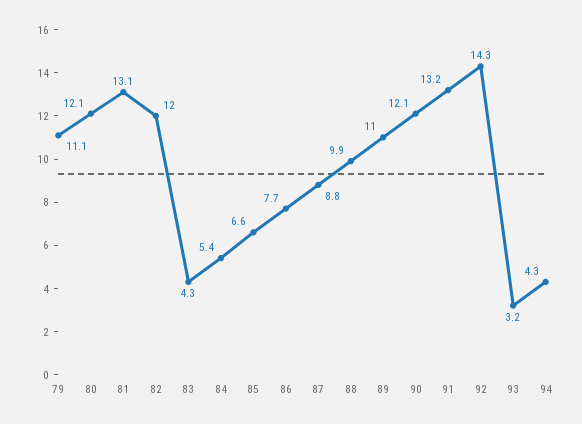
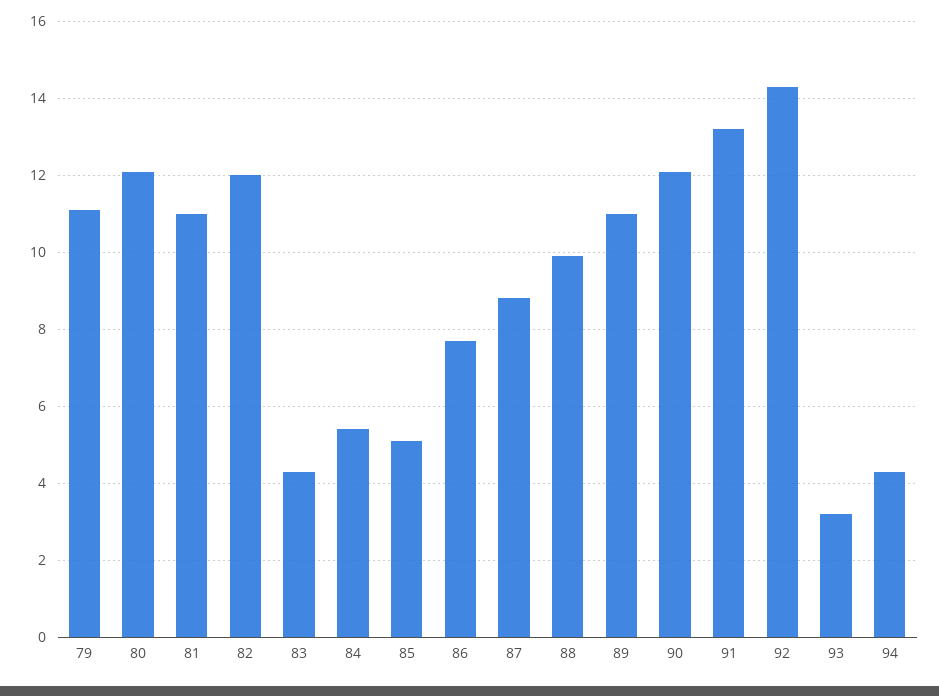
81: 13.1 -> 11
85: 6.6 -> 5

